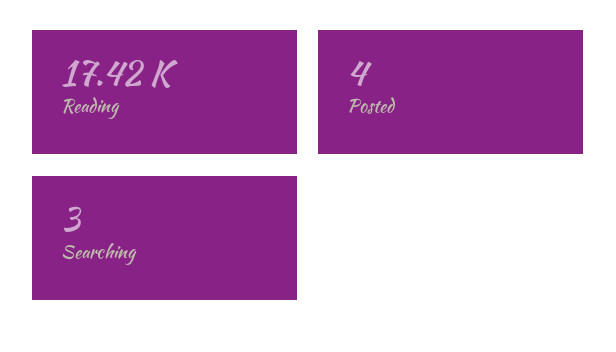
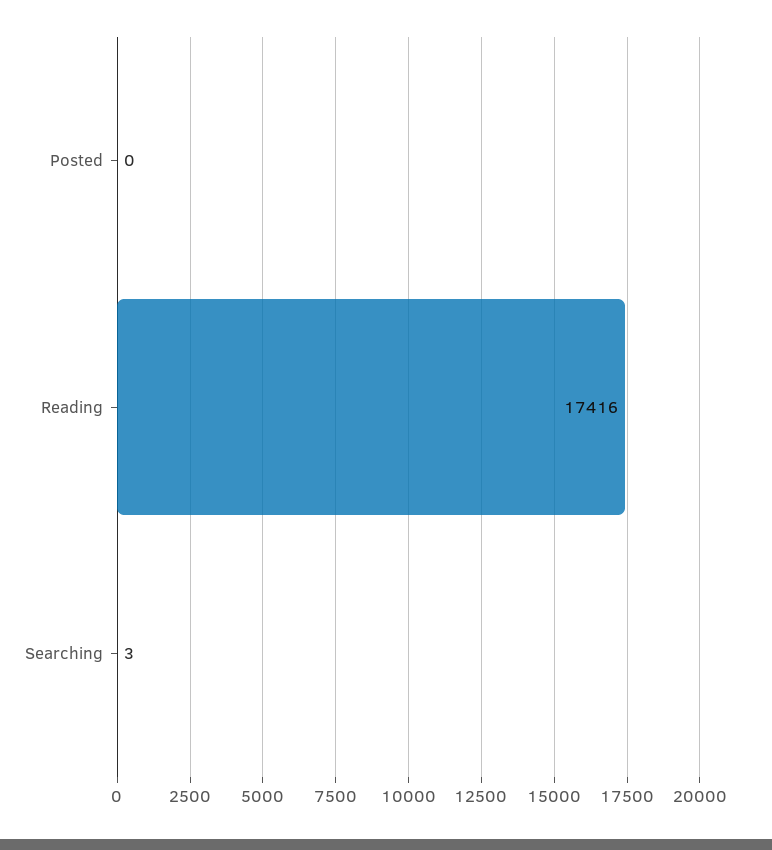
Posted: 4 -> 0

